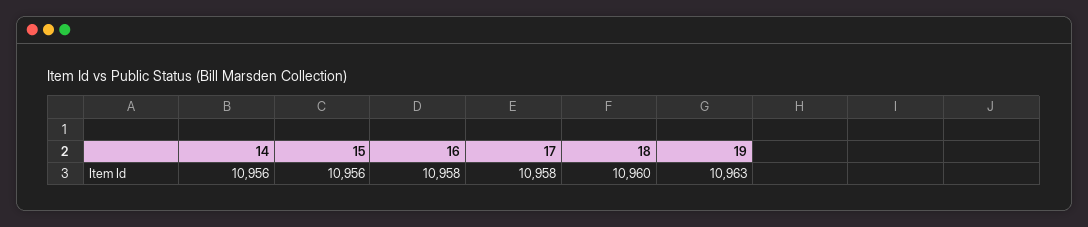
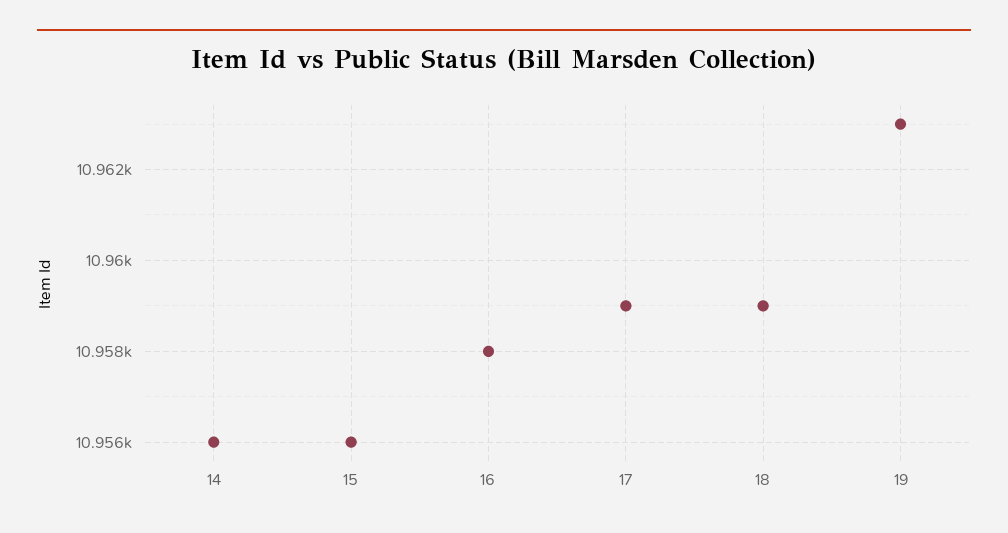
17: 10958 -> 10959
18: 10960 -> 10959

